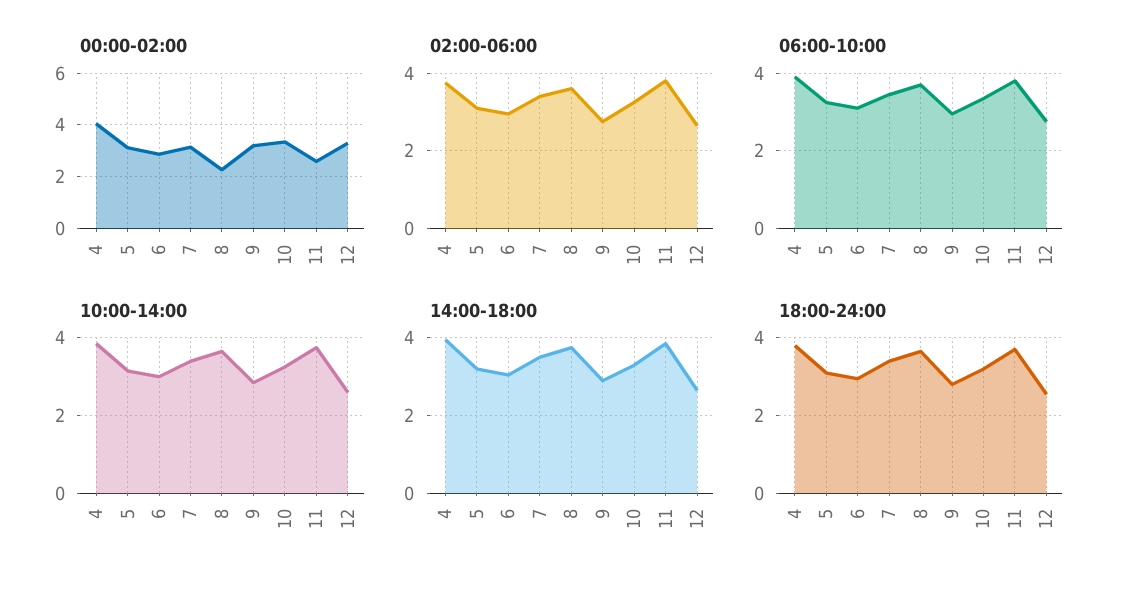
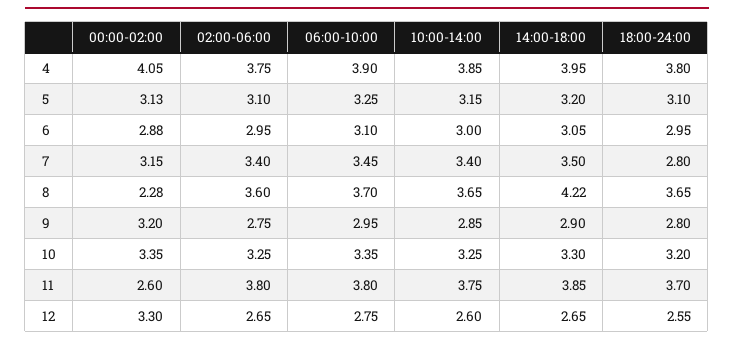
14:00-18:00, 8: 3.8 -> 4.22
18:00-24:00, 7: 3.4 -> 2.8

